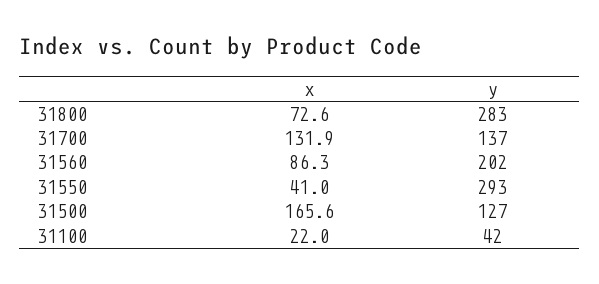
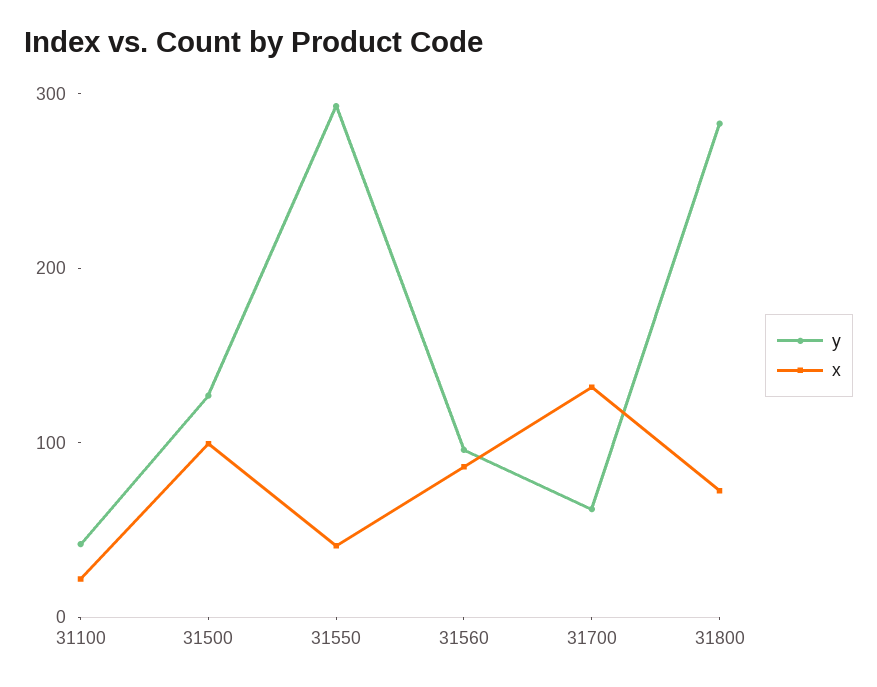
y, 31700: 137 -> 60
y, 31560: 202 -> 100
x, 31500: 165.6 -> 100

